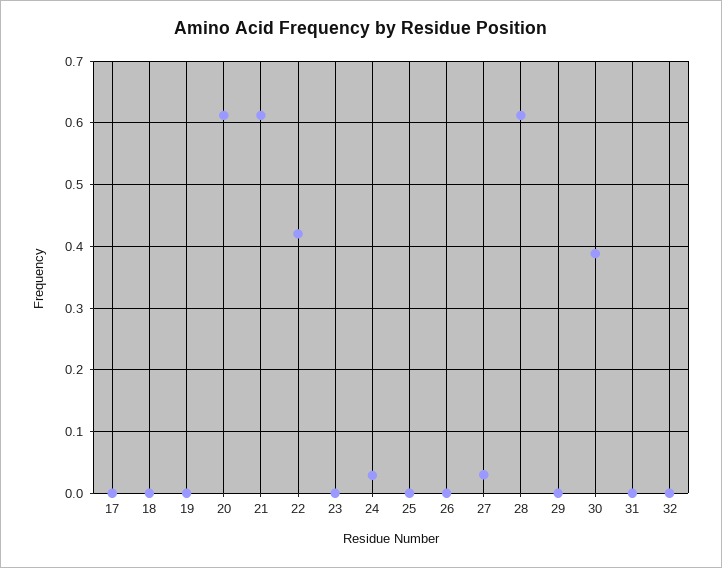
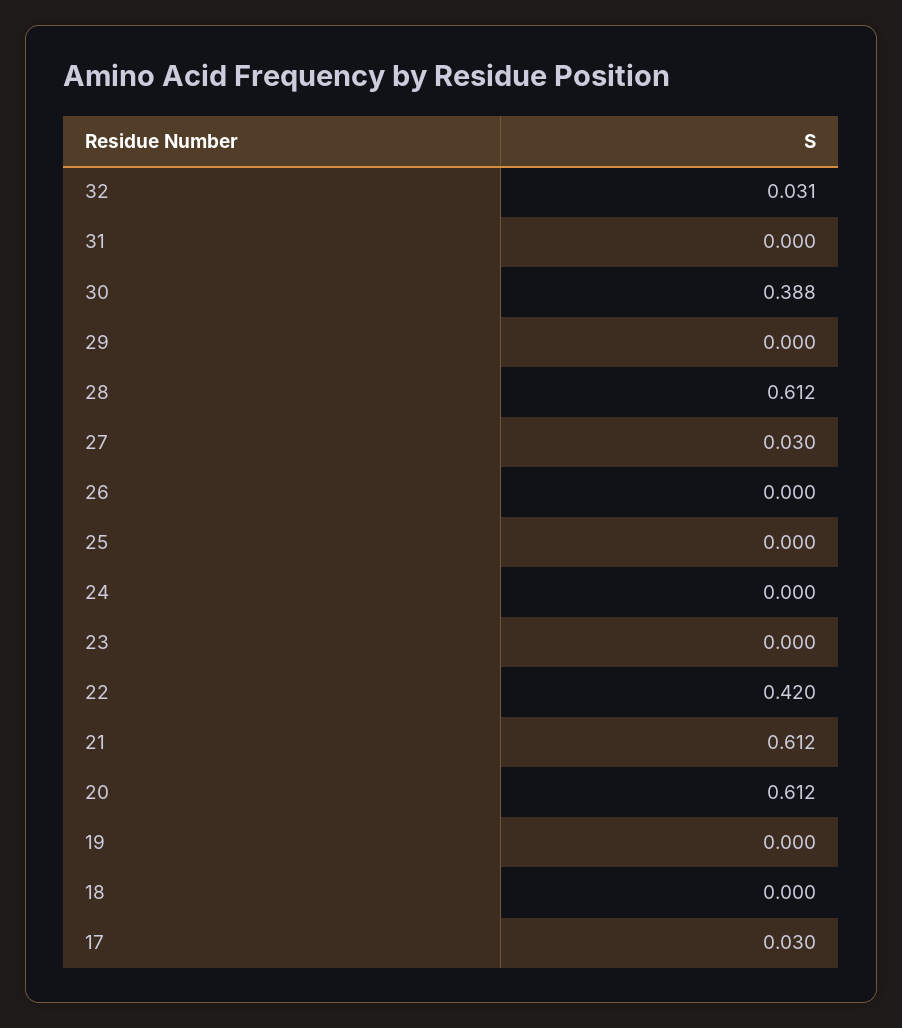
17: 0 -> 0.03
24: 0.03 -> 0
32: 0 -> 0.031

